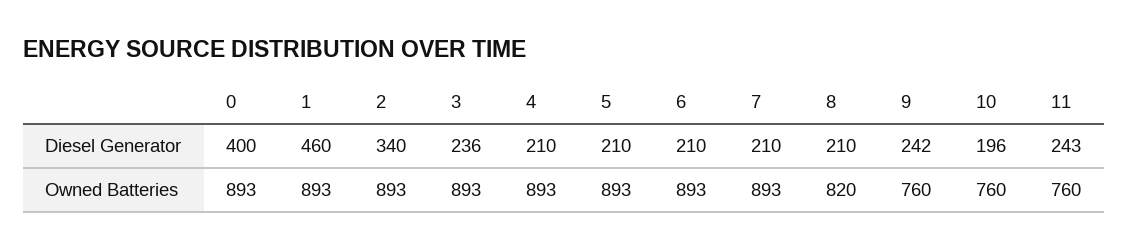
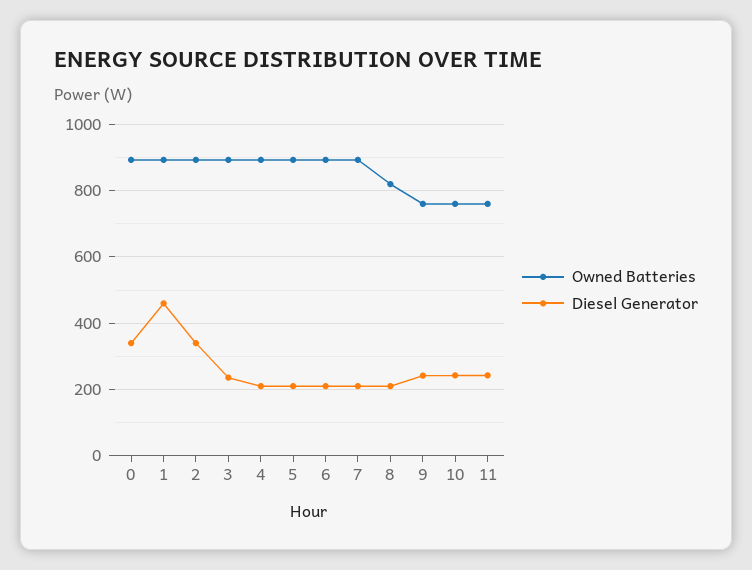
Diesel Generator, 0: 400 -> 340
Diesel Generator, 10: 196 -> 240

